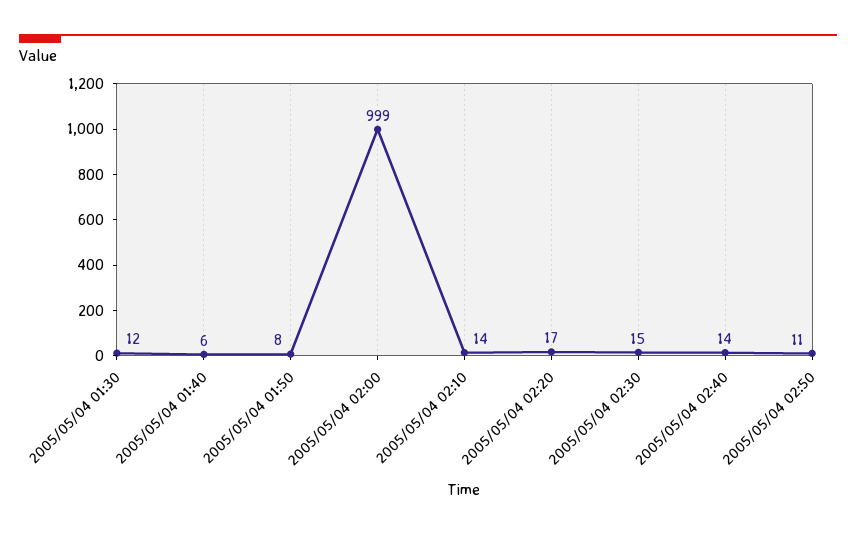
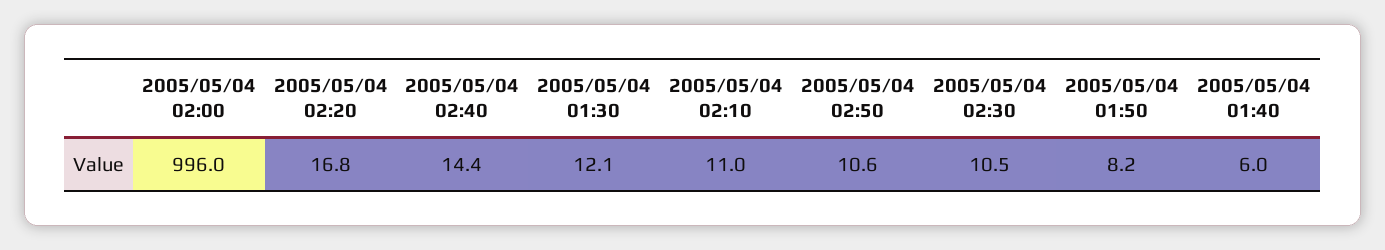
2005/05/04 02:00: 999 -> 996
2005/05/04 02:10: 14 -> 11
2005/05/04 02:30: 15 -> 10.5

